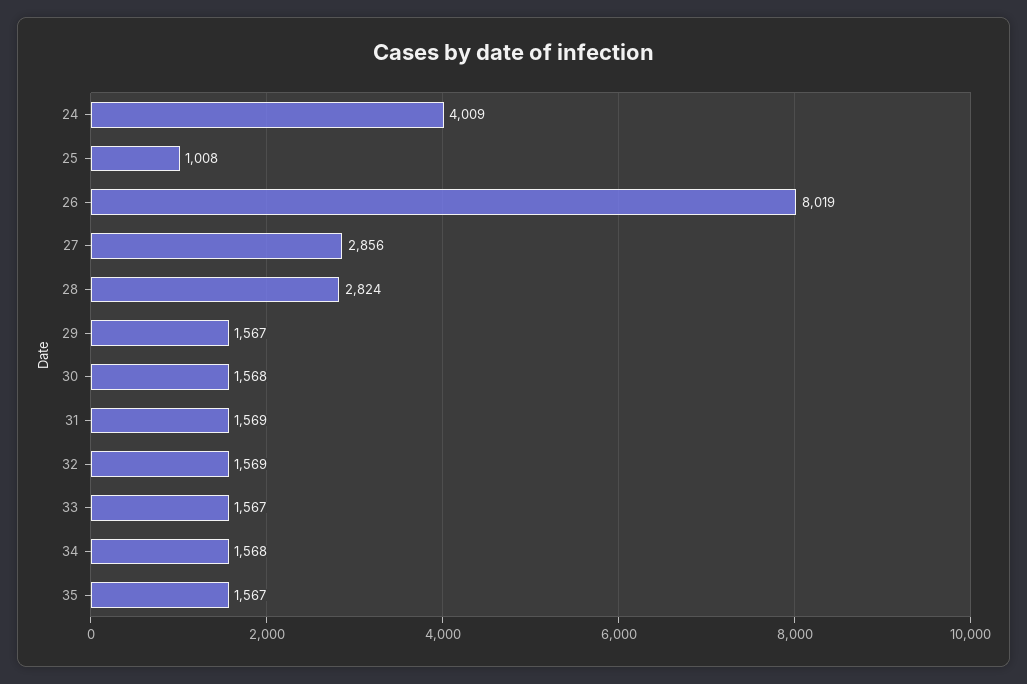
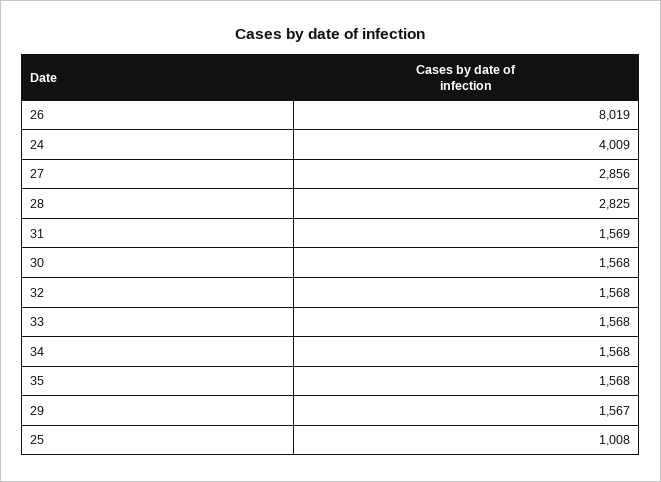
28: 2824 -> 2825
32: 1569 -> 1568
33: 1567 -> 1568
35: 1567 -> 1568

